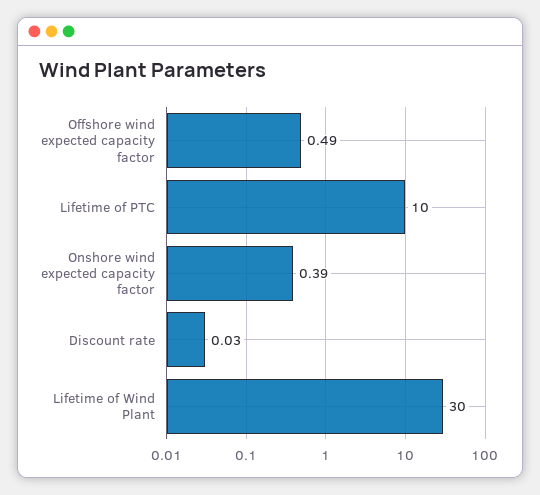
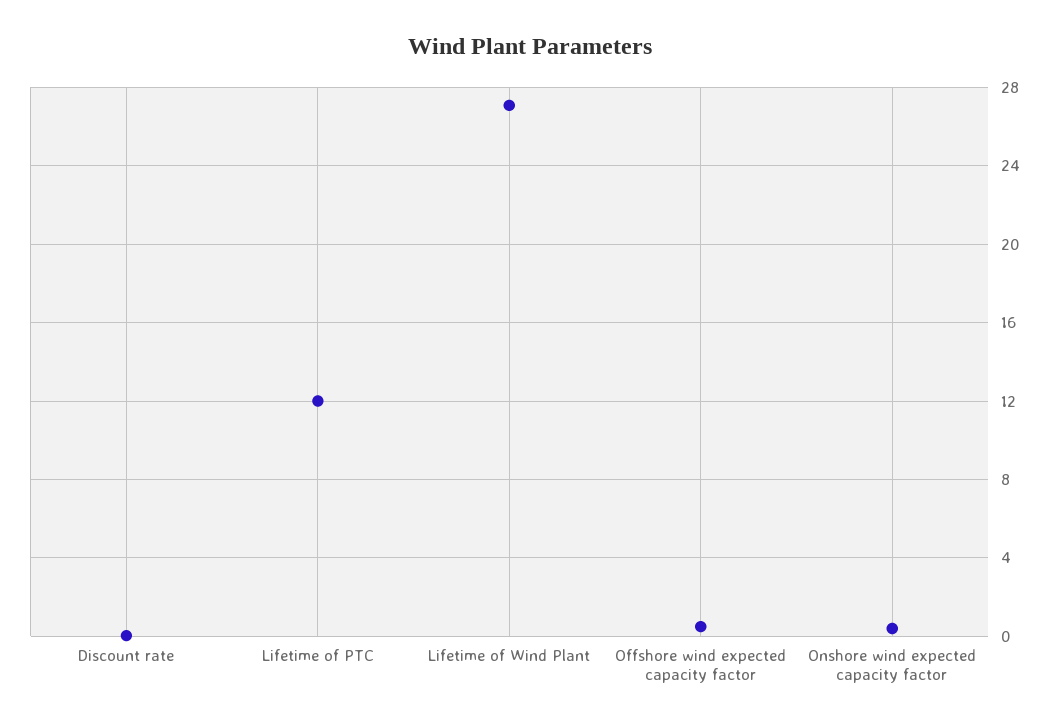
Lifetime of PTC: 10 -> 12
Lifetime of Wind Plant: 30 -> 27

